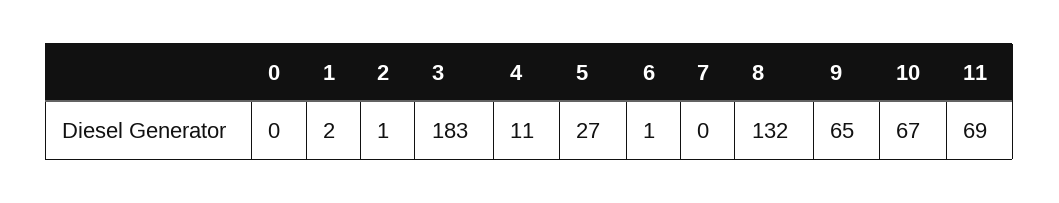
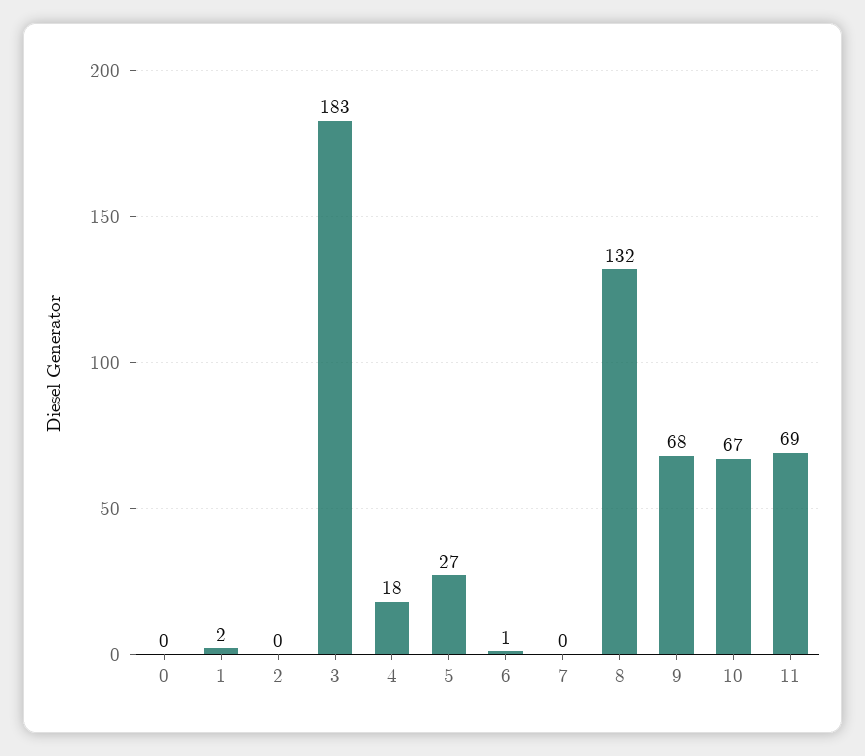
2: 1 -> 0
4: 11 -> 18
9: 65 -> 68

